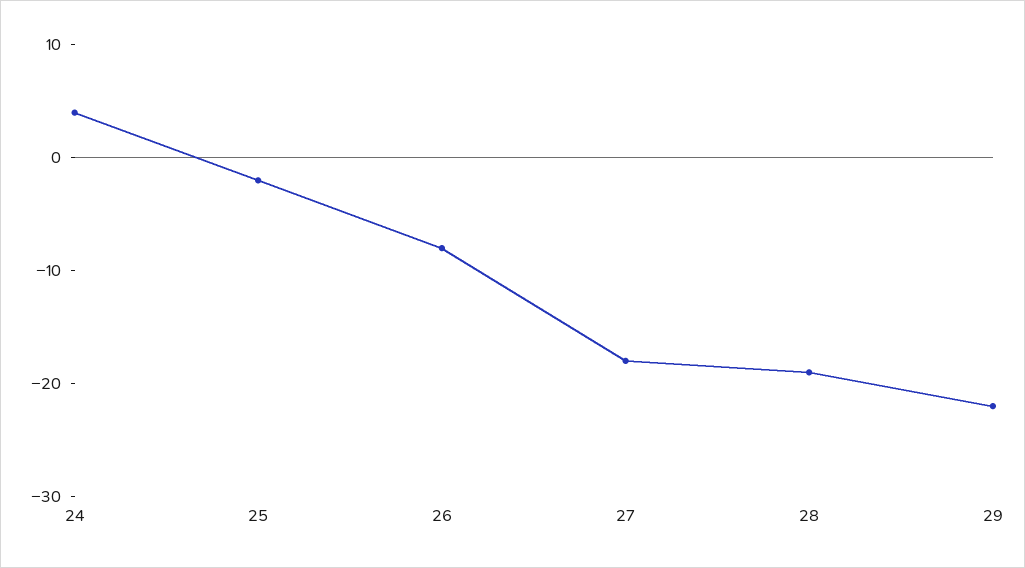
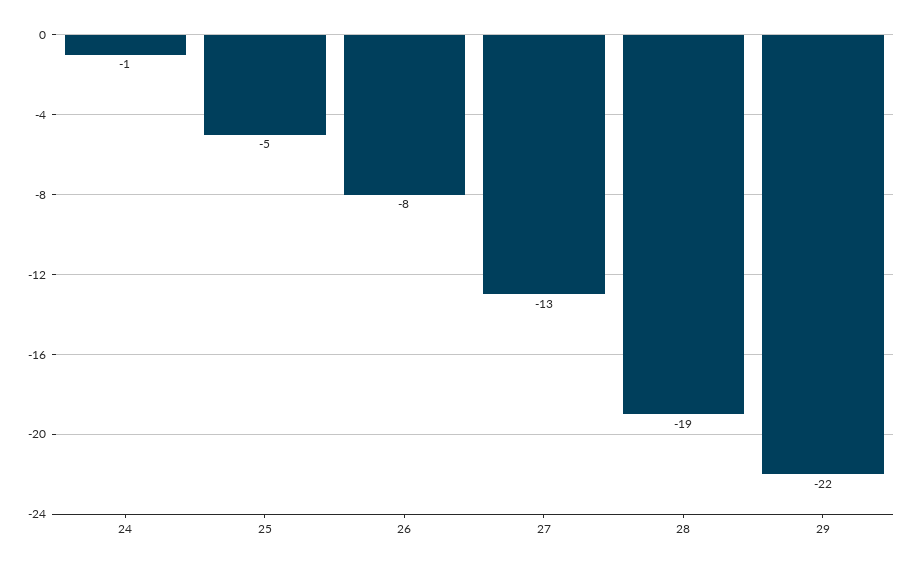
24: 4 -> -1
25: -2 -> -5
27: -18 -> -13

